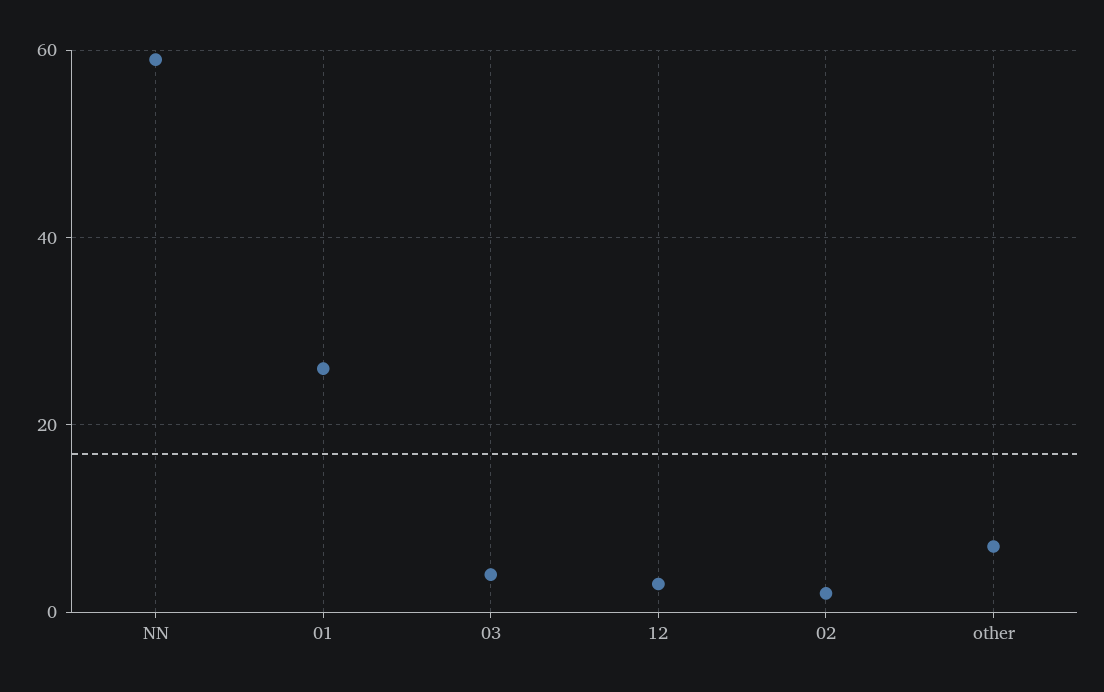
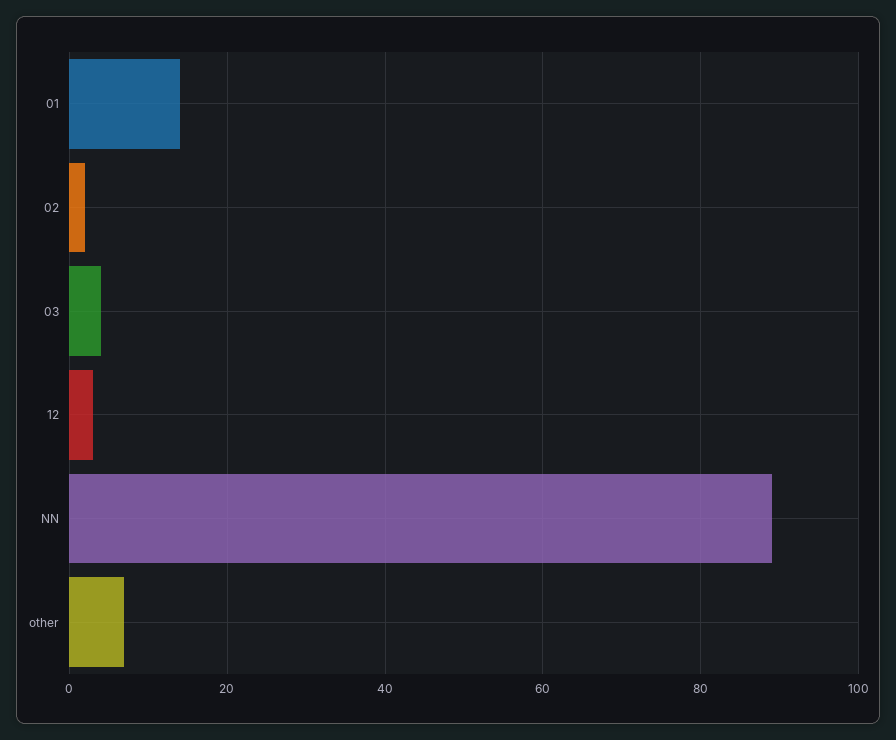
NN: 60 -> 90
01: 25 -> 15

